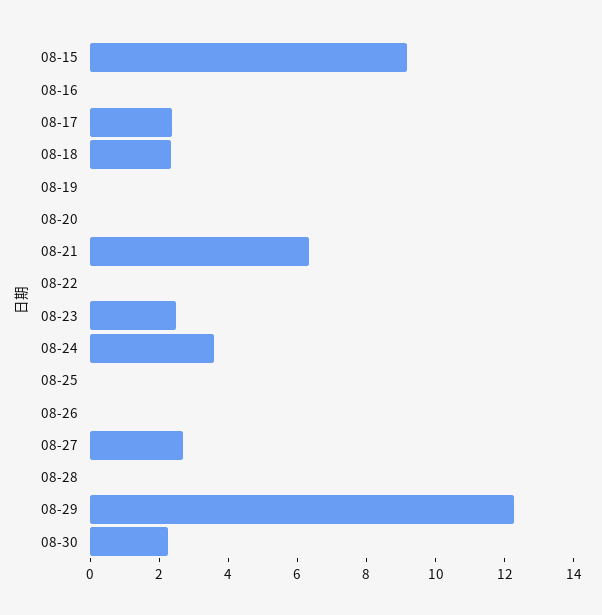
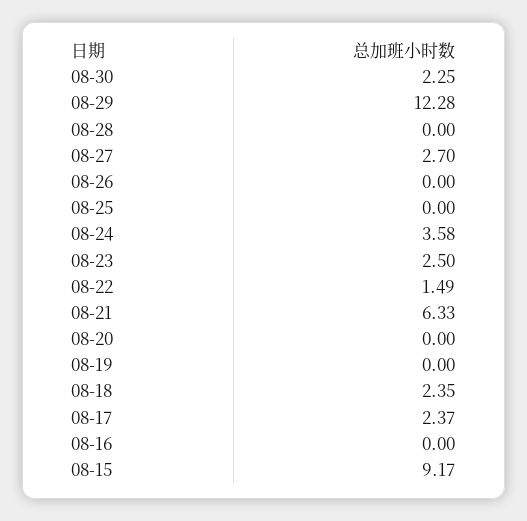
08-22: 0 -> 1.49

